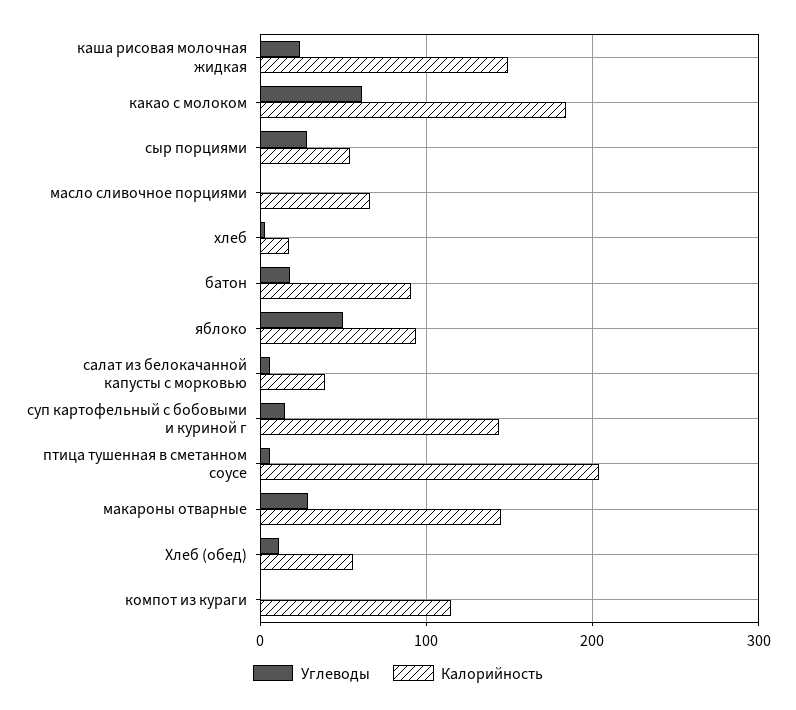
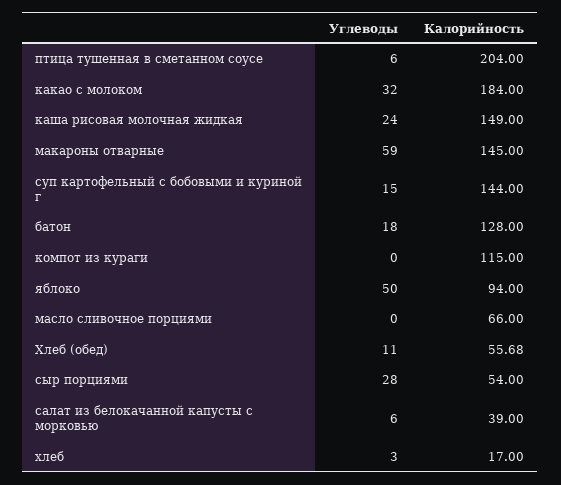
Углеводы, какао с молоком: 60 -> 32
Калорийность, батон: 90 -> 128
Углеводы, макароны отварные: 30 -> 59

